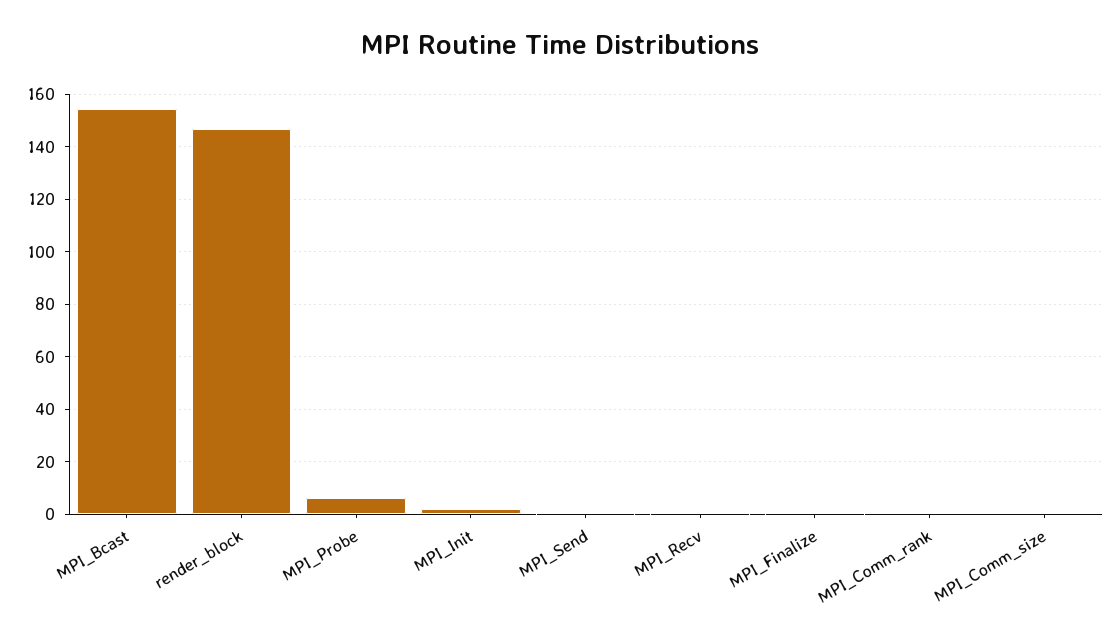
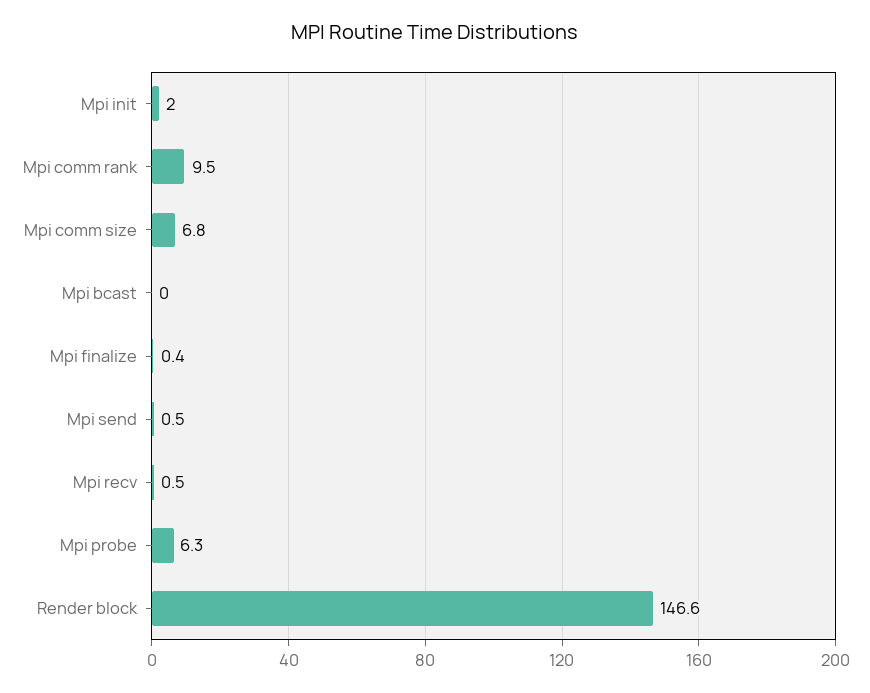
MPI_Bcast: 155 -> 0
MPI_Comm_rank: 0 -> 9.5
MPI_Comm_size: 0 -> 6.8

